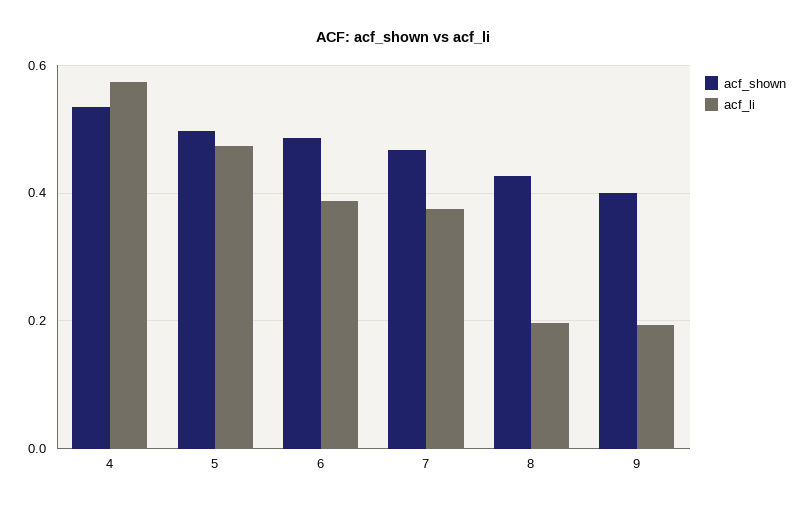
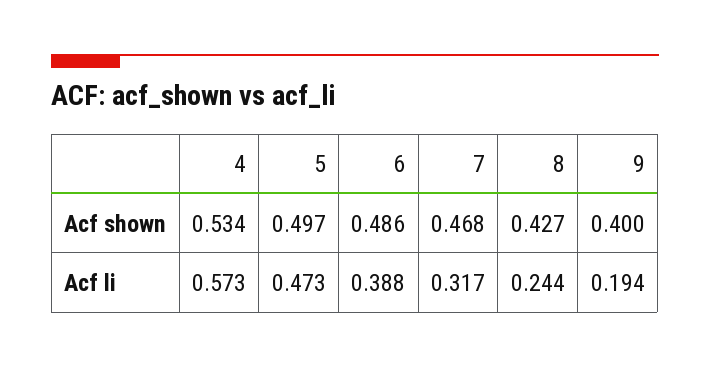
acf_li, 7: 0.38 -> 0.317
acf_li, 8: 0.2 -> 0.244

